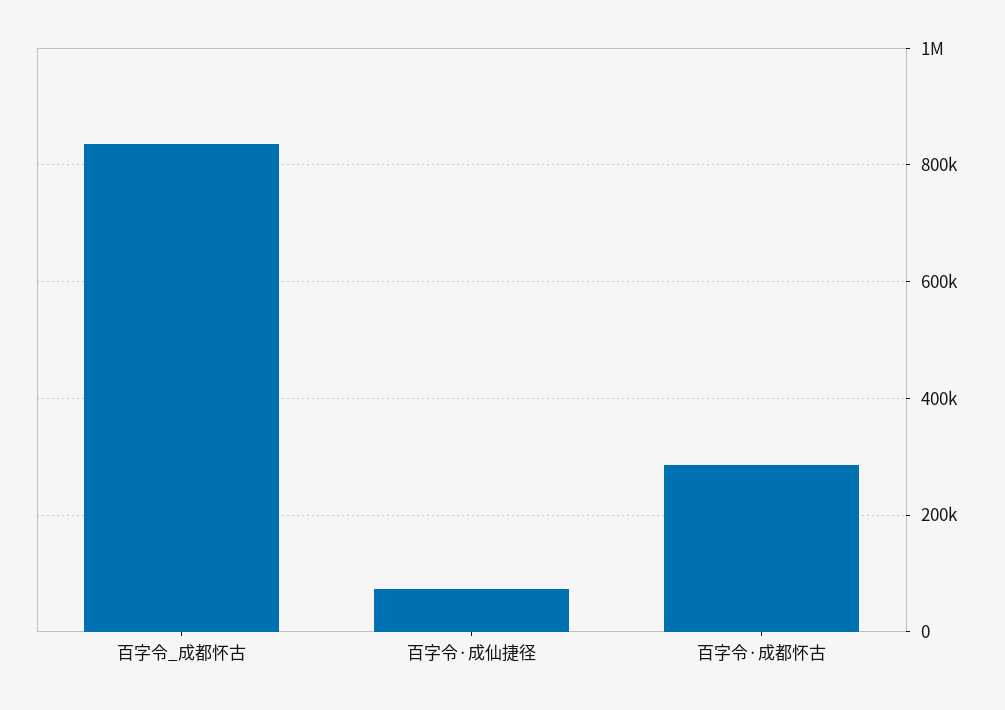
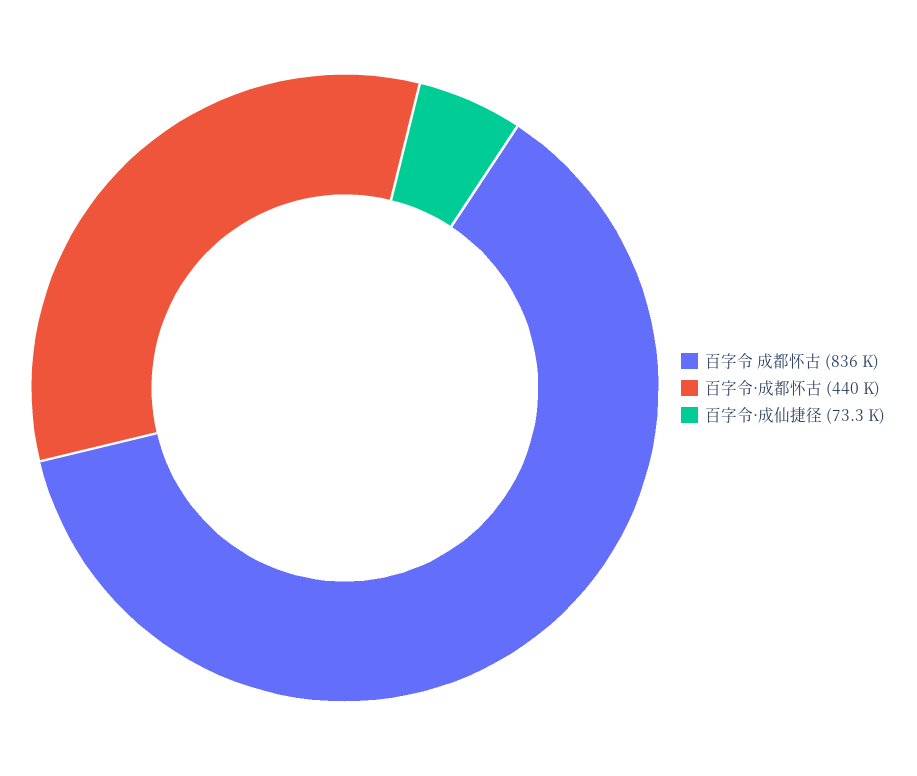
百字令·成都怀古: 280000 -> 440000

